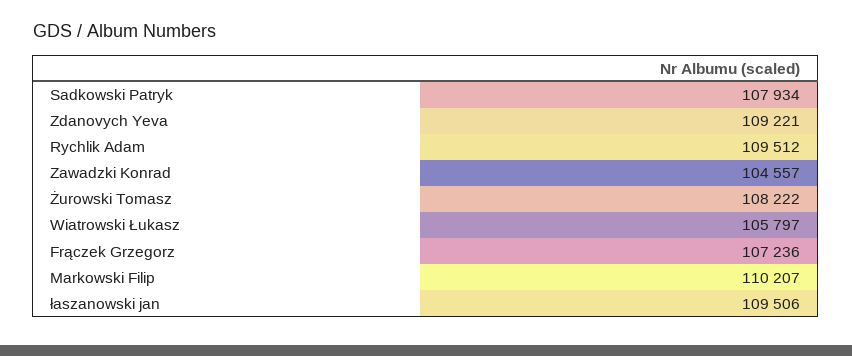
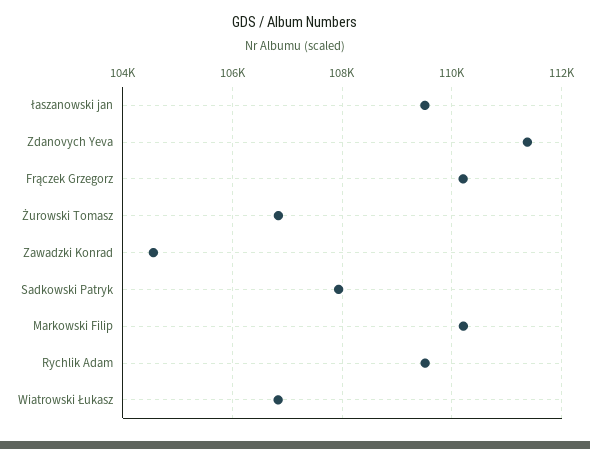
Zdanovych Yeva: 109221 -> 111400
Żurowski Tomasz: 108222 -> 106800
Wiatrowski Łukasz: 105797 -> 106800
Frączek Grzegorz: 107236 -> 110200

